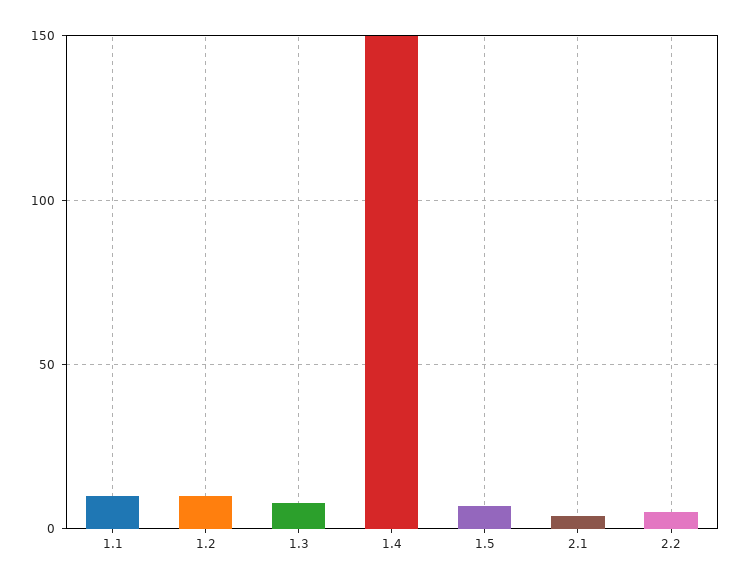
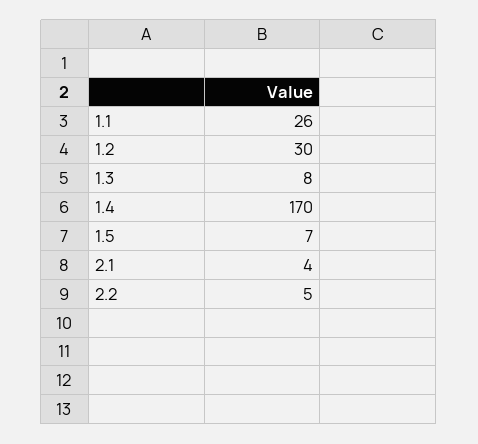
1.1: 10 -> 26
1.2: 10 -> 30
1.4: 150 -> 170

